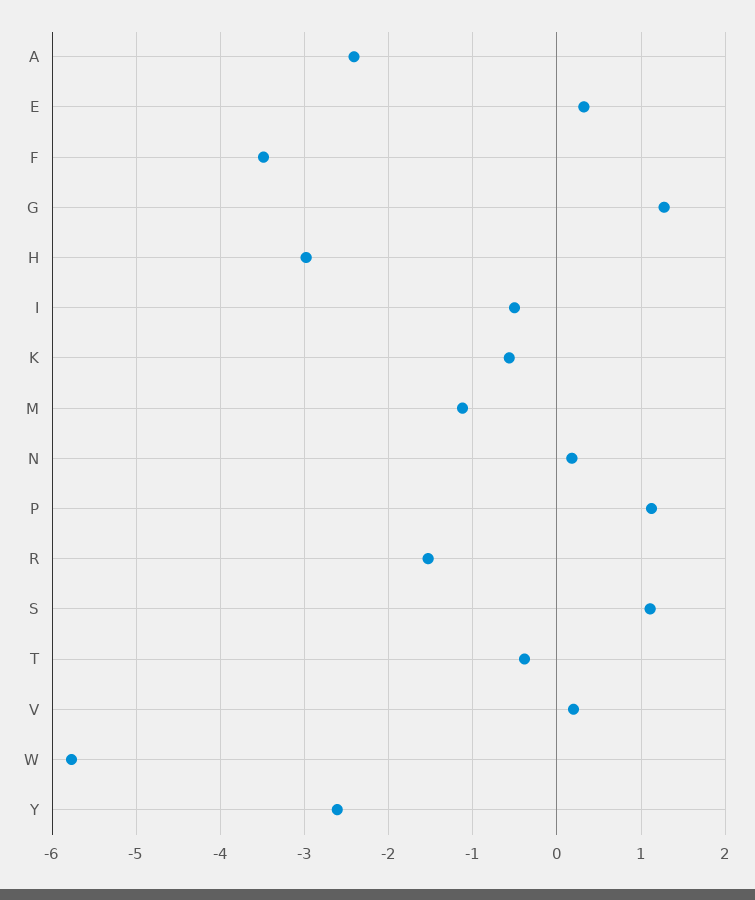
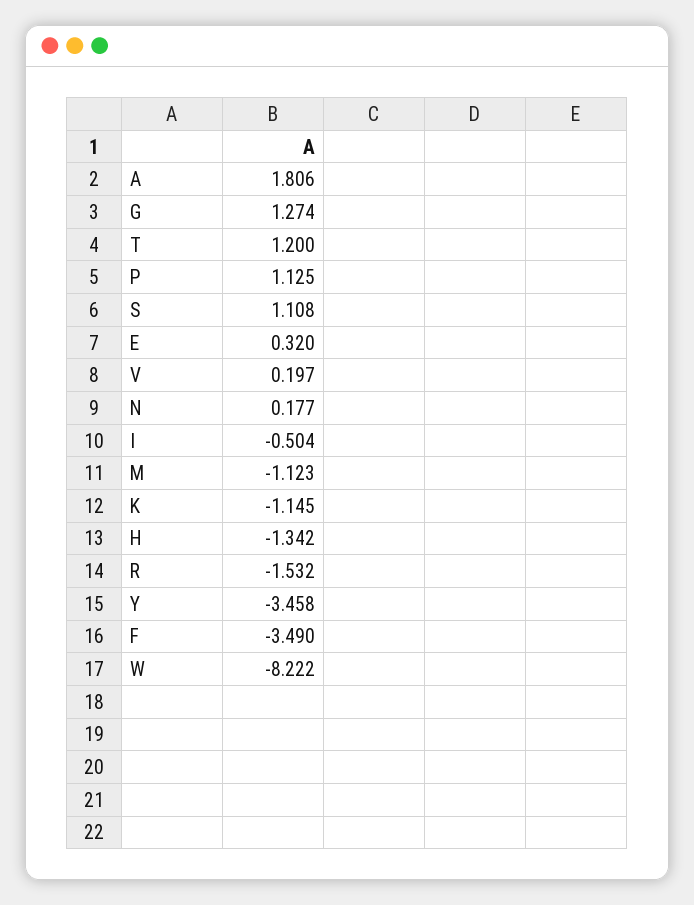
A: -2.4 -> 1.806
H: -3 -> -1.342
K: -0.6 -> -1.145
T: -0.4 -> 1.2
W: -5.8 -> -8.222
Y: -2.6 -> -3.458

